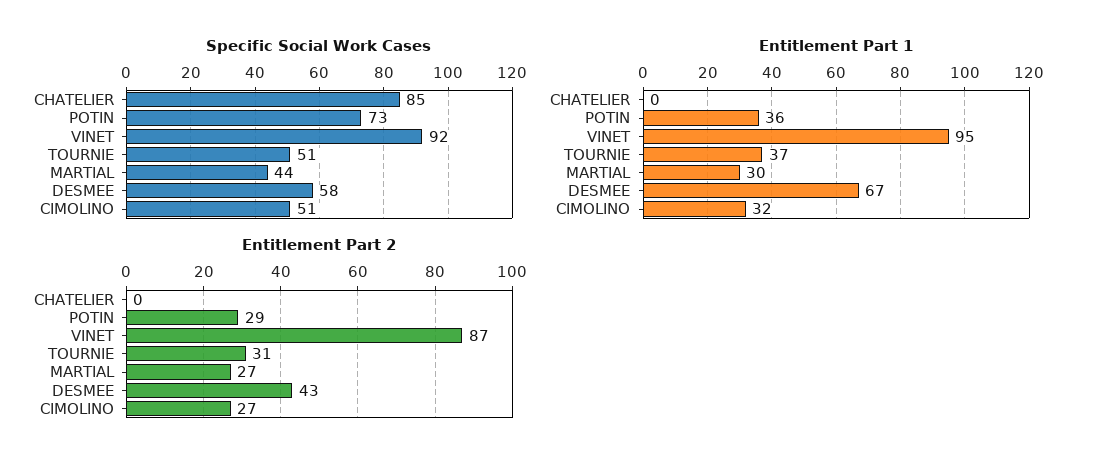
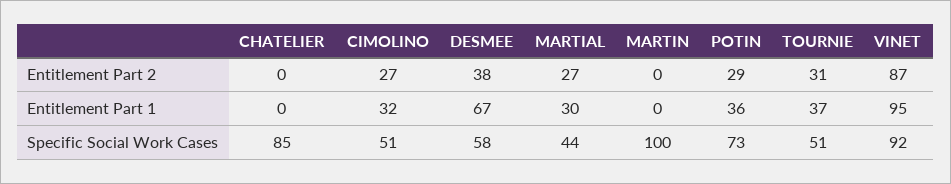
Entitlement Part 2, DESMEE: 43 -> 38
Entitlement Part 2, MARTIN: none -> 0
Entitlement Part 1, MARTIN: none -> 0
Specific Social Work Cases, MARTIN: none -> 100

